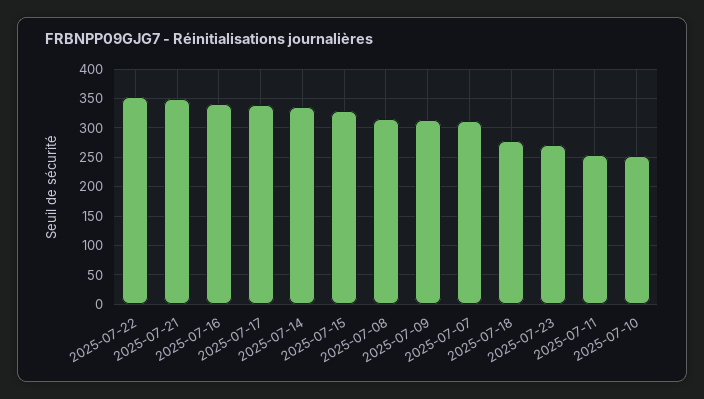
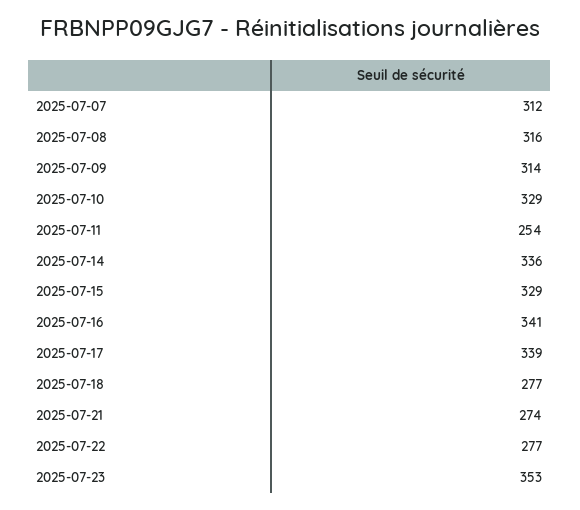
2025-07-22: 350 -> 277
2025-07-21: 350 -> 274
2025-07-23: 275 -> 353
2025-07-10: 250 -> 329

